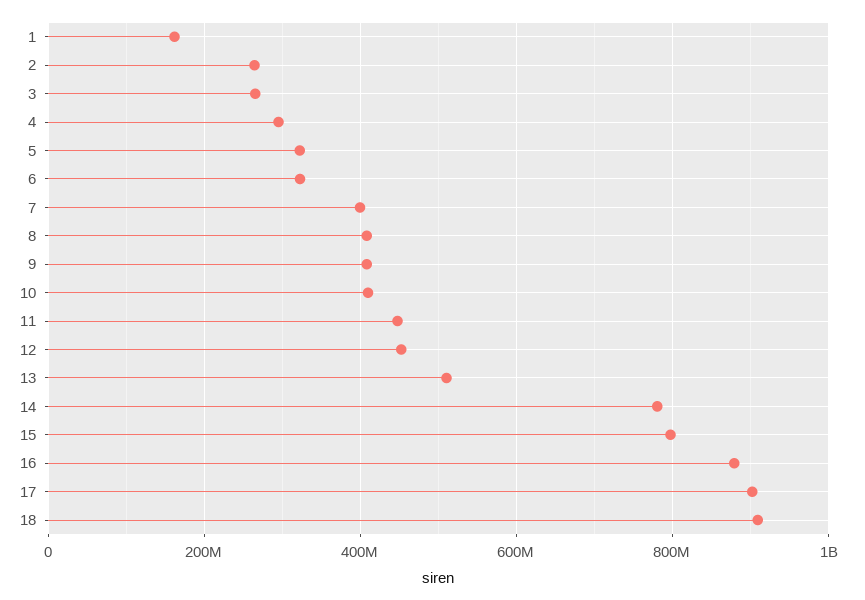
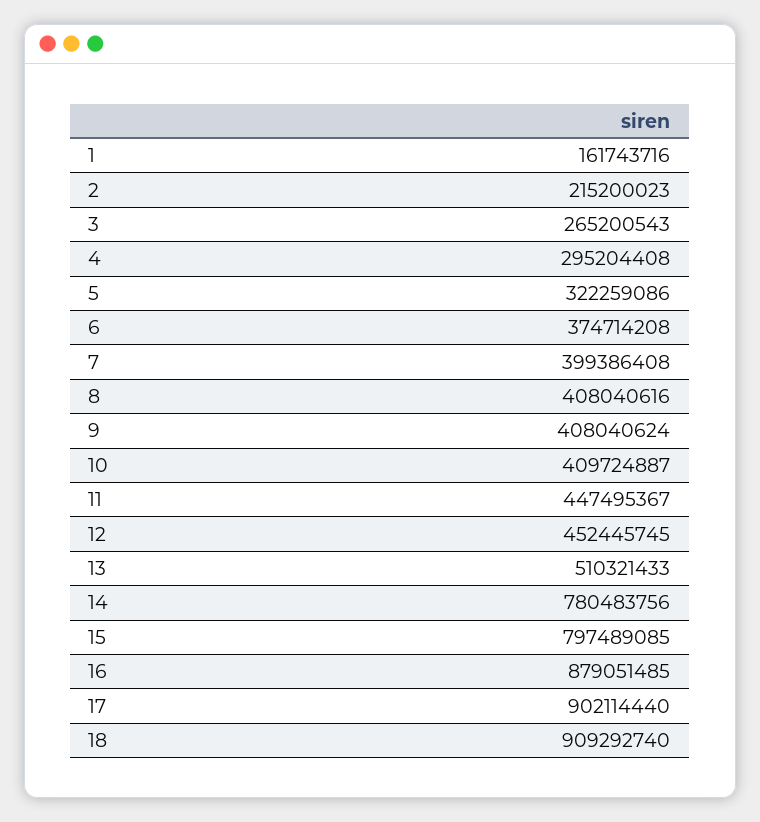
2: 260000000 -> 215200023
6: 320000000 -> 374714208

